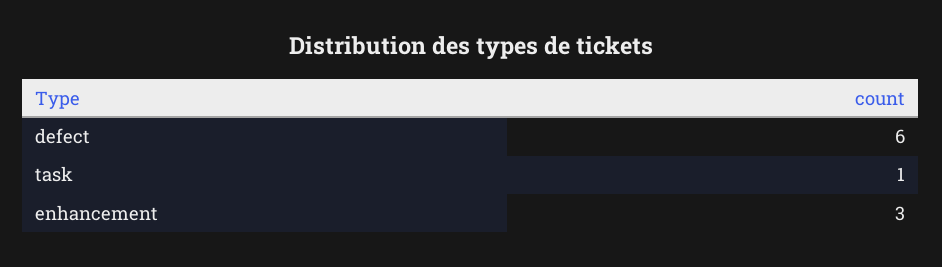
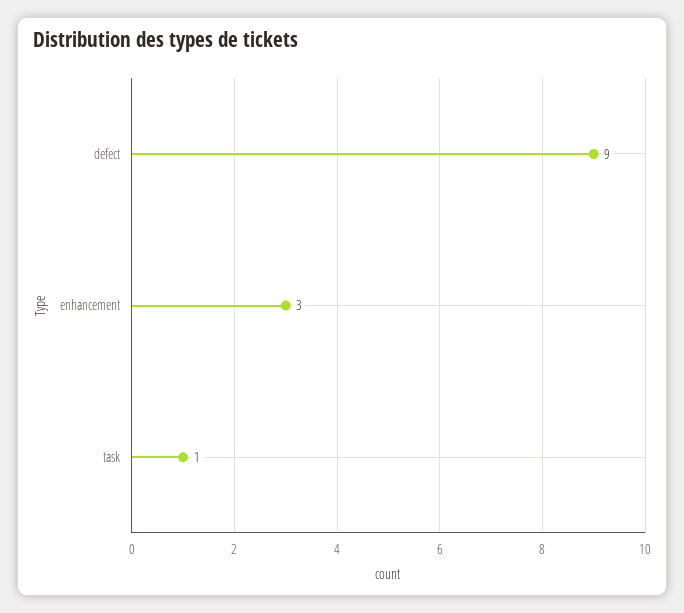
defect: 6 -> 9

